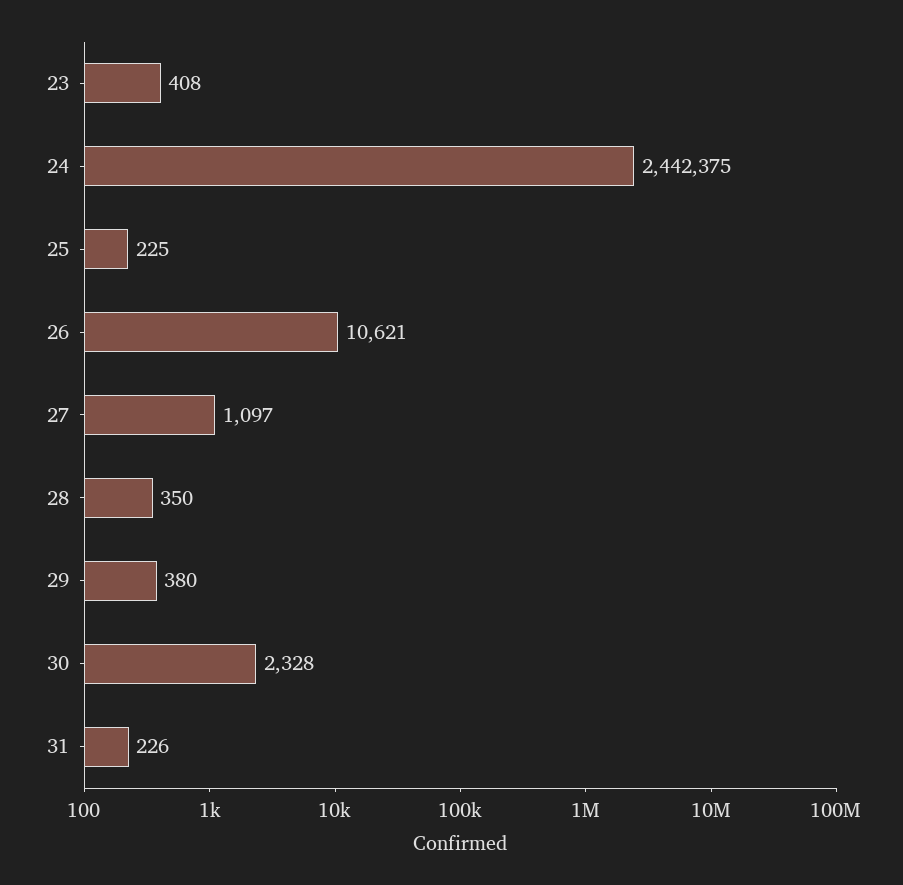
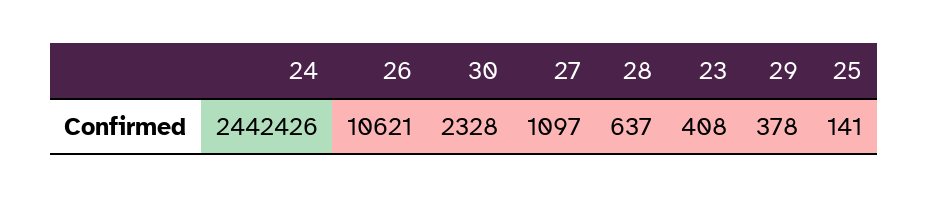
24: 2442375 -> 2442426
25: 225 -> 141
28: 350 -> 637
29: 380 -> 378
31: 226 -> none

